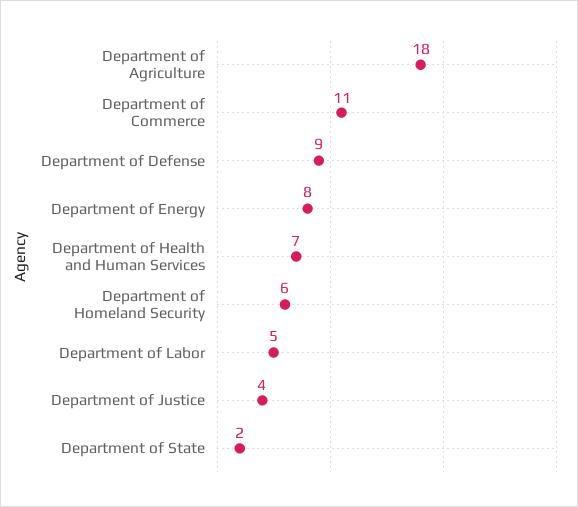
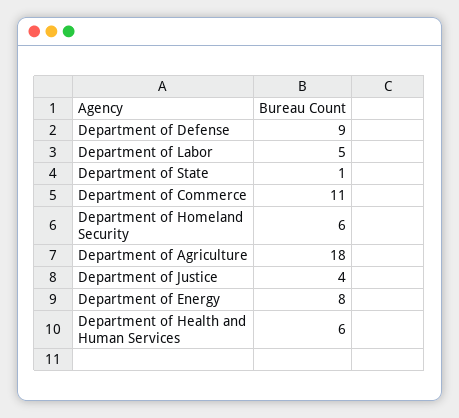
Department of Health and Human Services: 7 -> 6
Department of State: 2 -> 1

